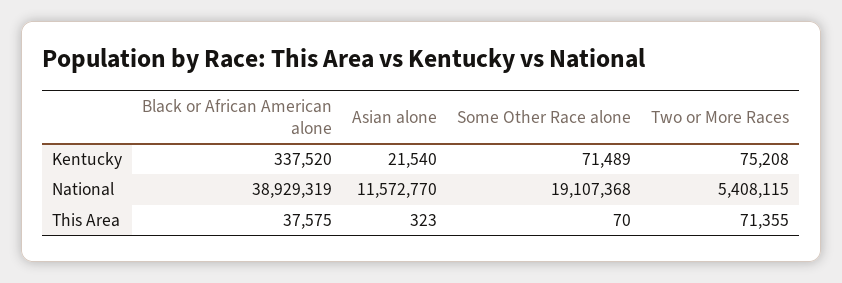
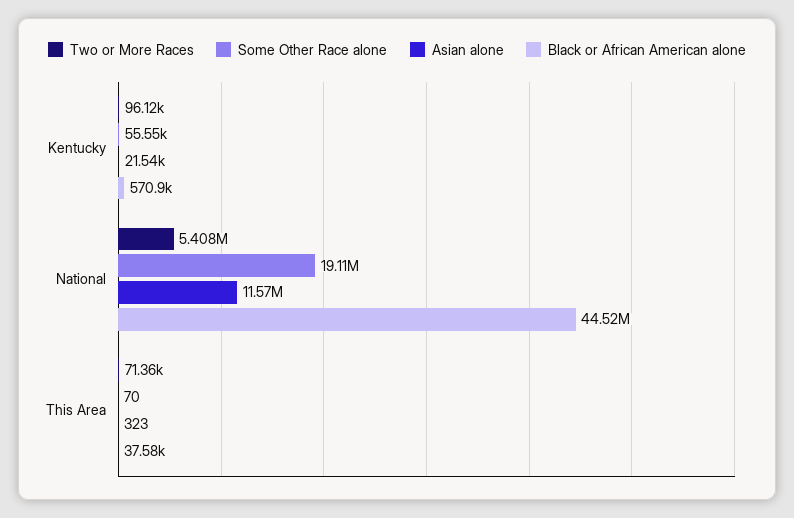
Black or African American alone, Kentucky: 337520 -> 570900
Some Other Race alone, Kentucky: 71489 -> 55550
Two or More Races, Kentucky: 75208 -> 96120
Black or African American alone, National: 38929319 -> 44520000

